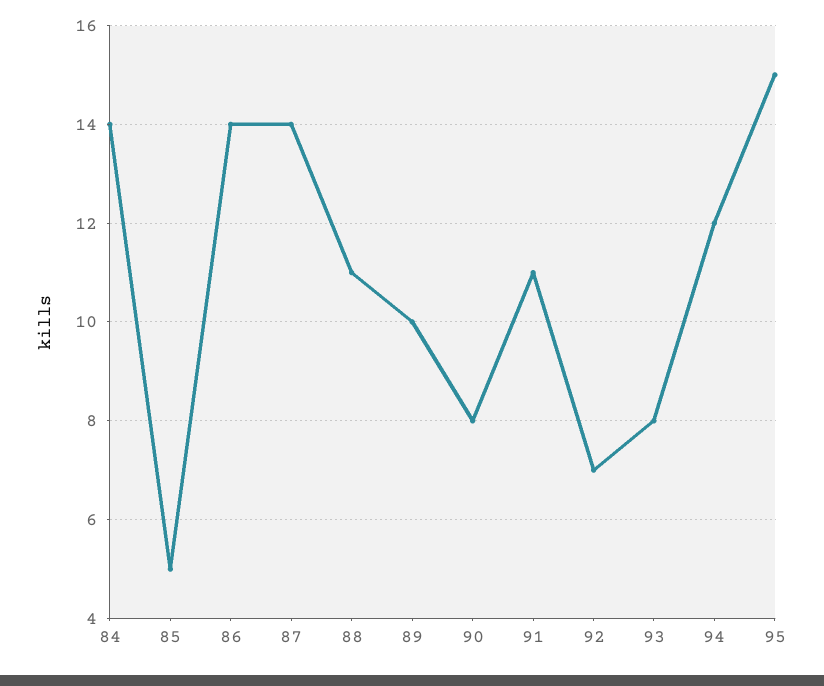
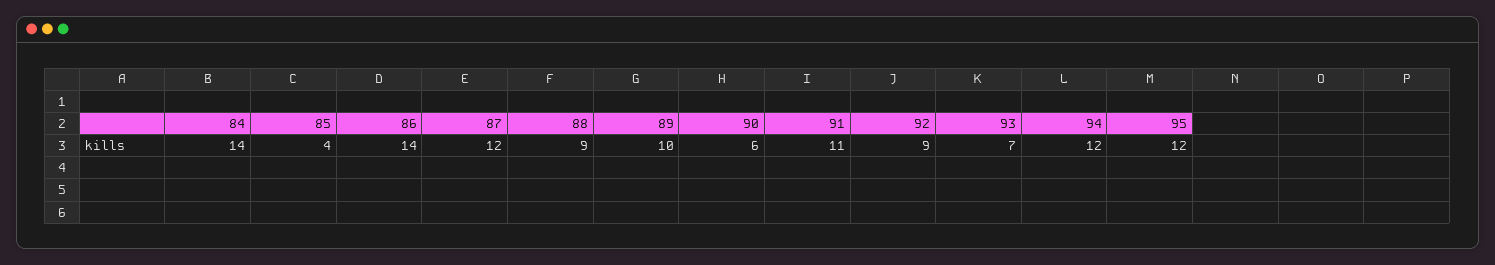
85: 5 -> 4
87: 14 -> 12
88: 11 -> 9
90: 8 -> 6
92: 7 -> 9
93: 8 -> 7
95: 15 -> 12

